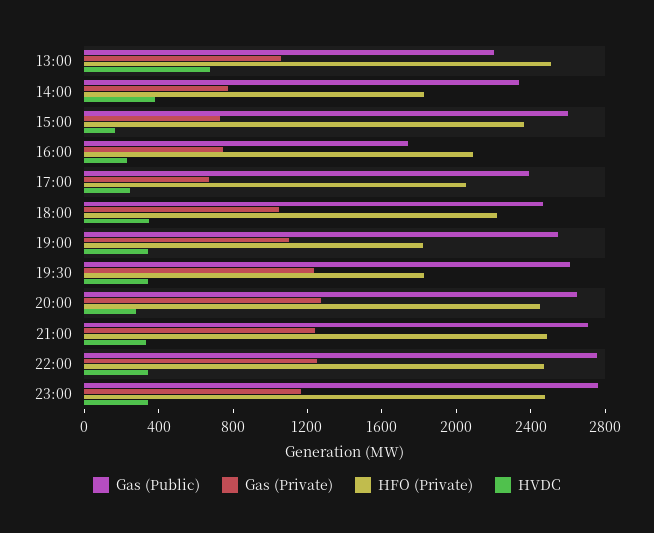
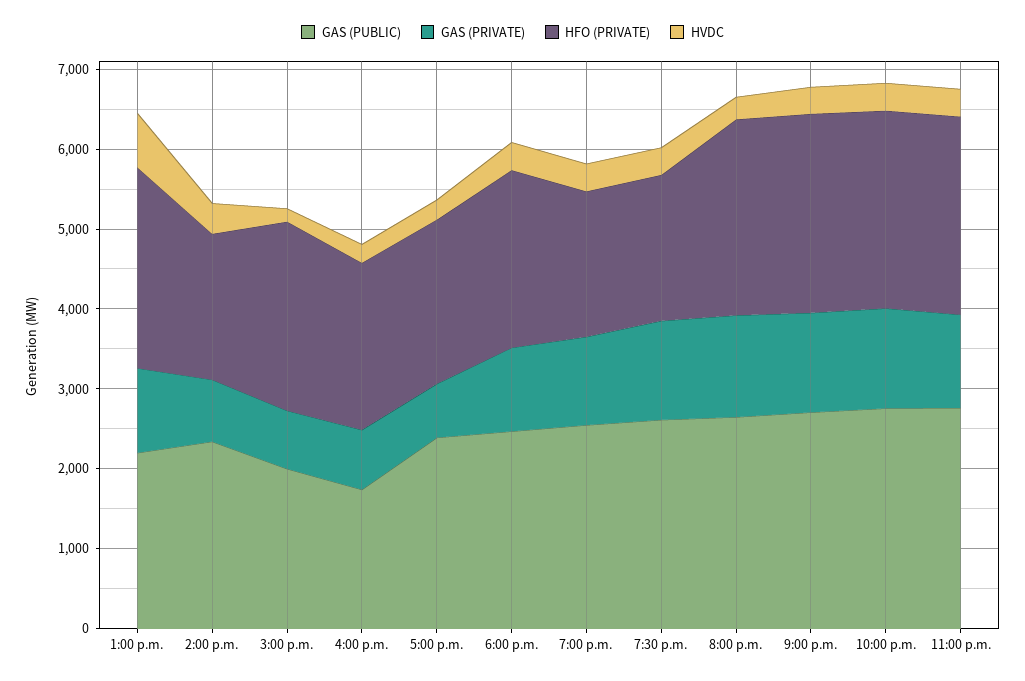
Gas (Public), 15:00: 2600 -> 2000

